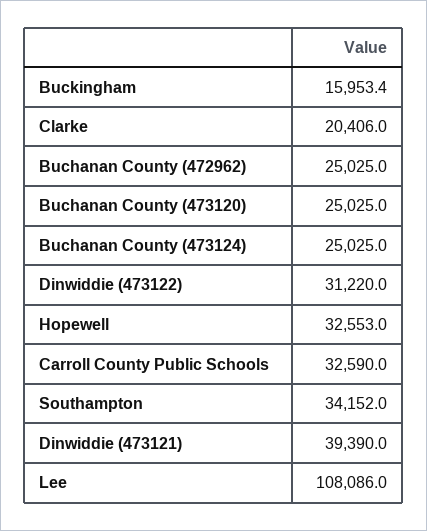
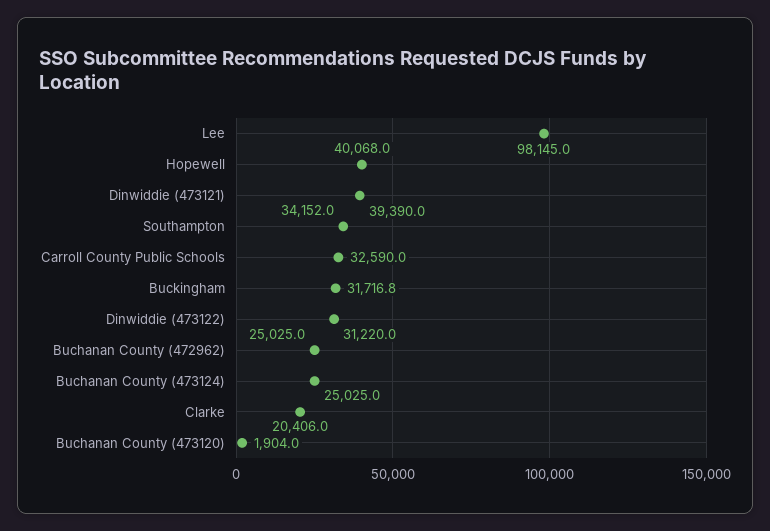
Buckingham: 15953.4 -> 31716.8
Buchanan County (473120): 25025 -> 1904
Hopewell: 32553 -> 40068
Lee: 108086 -> 98145

